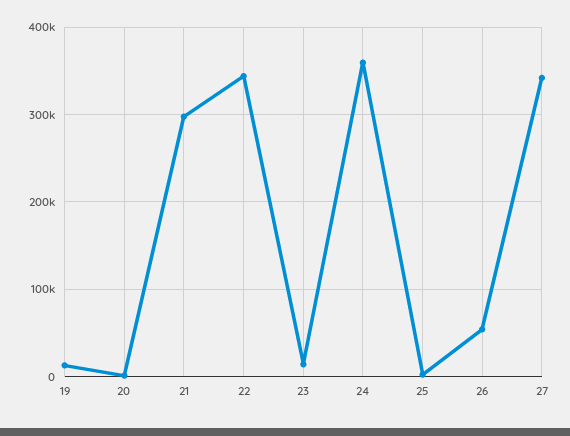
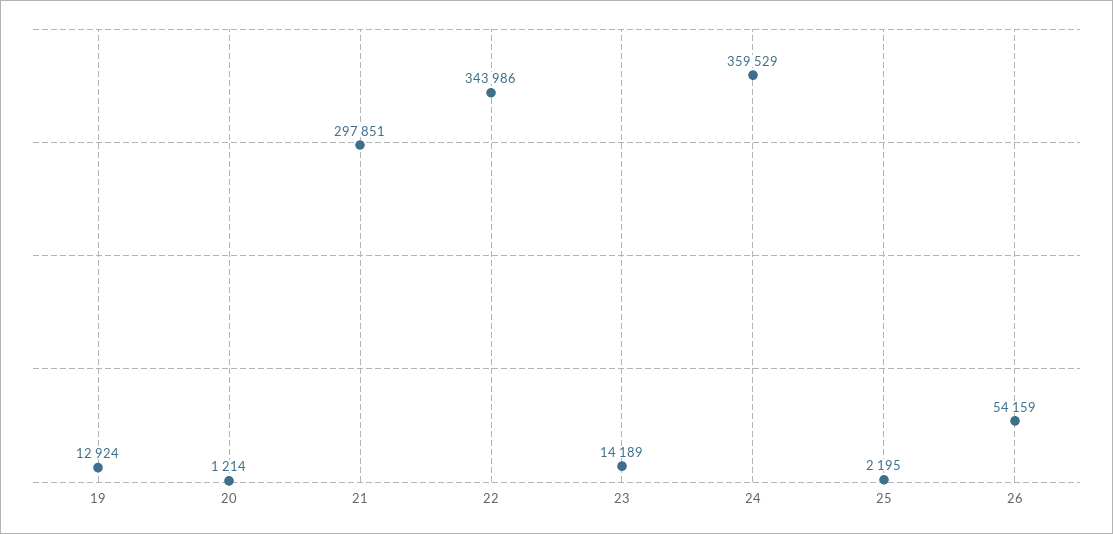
27: 340000 -> none

